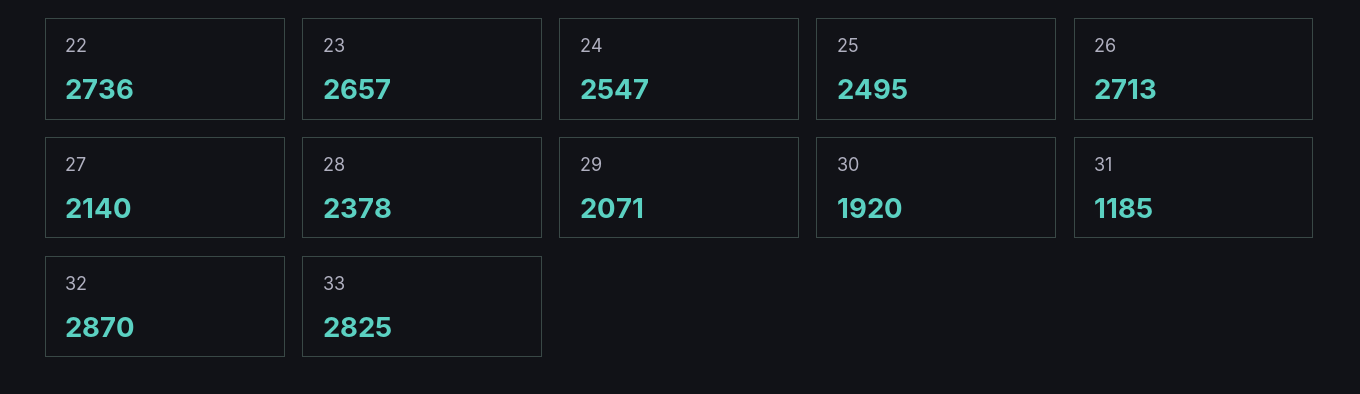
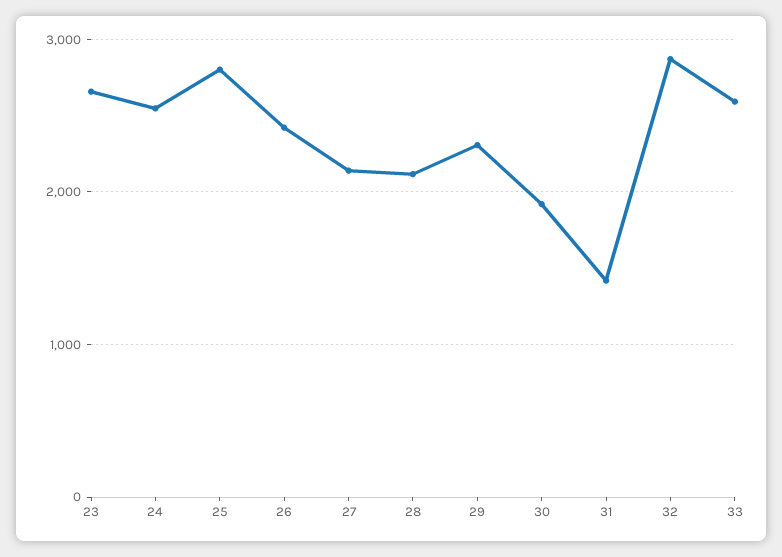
22: 2736 -> none
25: 2495 -> 2800
26: 2713 -> 2400
28: 2378 -> 2100
29: 2071 -> 2300
31: 1185 -> 1400
33: 2825 -> 2600

